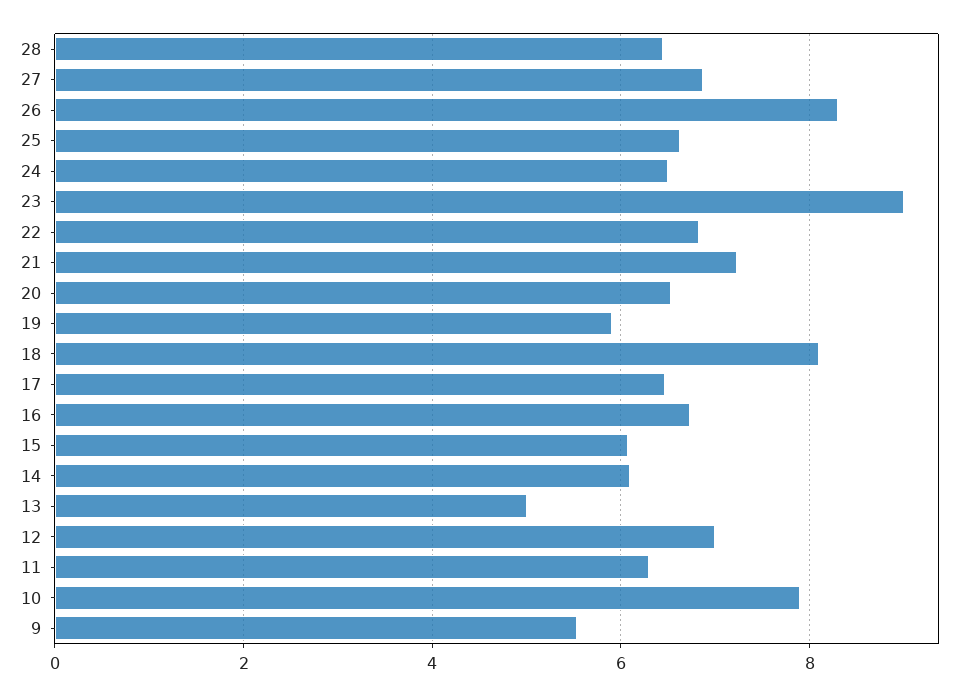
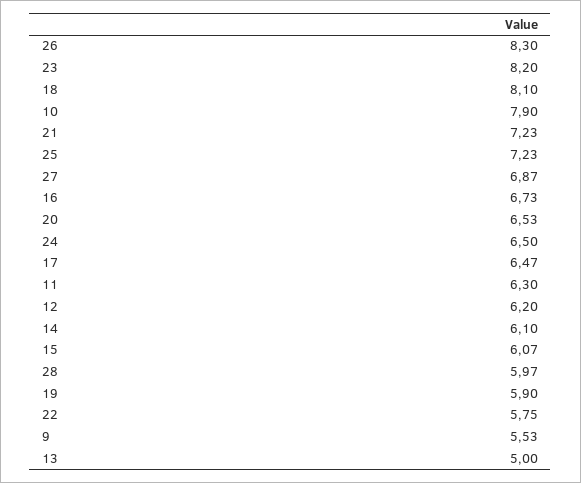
28: 6.4 -> 5.97
25: 6.6 -> 7.23
23: 9 -> 8.2
22: 6.8 -> 5.75
12: 7 -> 6.2

